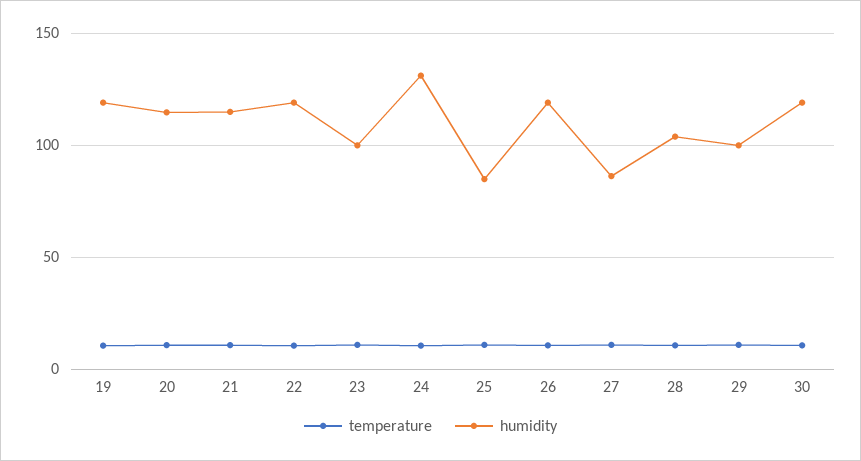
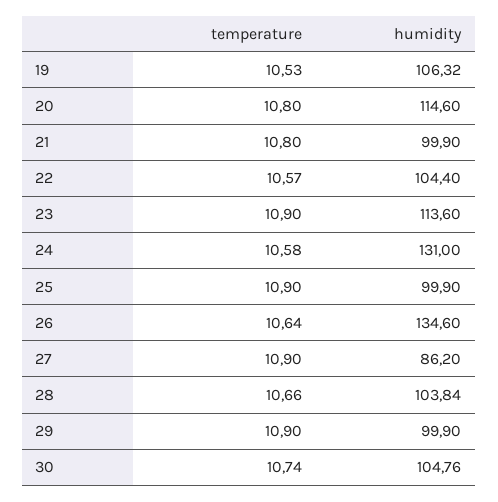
humidity, 19: 120 -> 106.32
humidity, 21: 115 -> 99.9
humidity, 22: 120 -> 104.4
humidity, 23: 100 -> 113.6
humidity, 25: 85 -> 99.9
humidity, 26: 120 -> 134.6
humidity, 30: 120 -> 104.76

